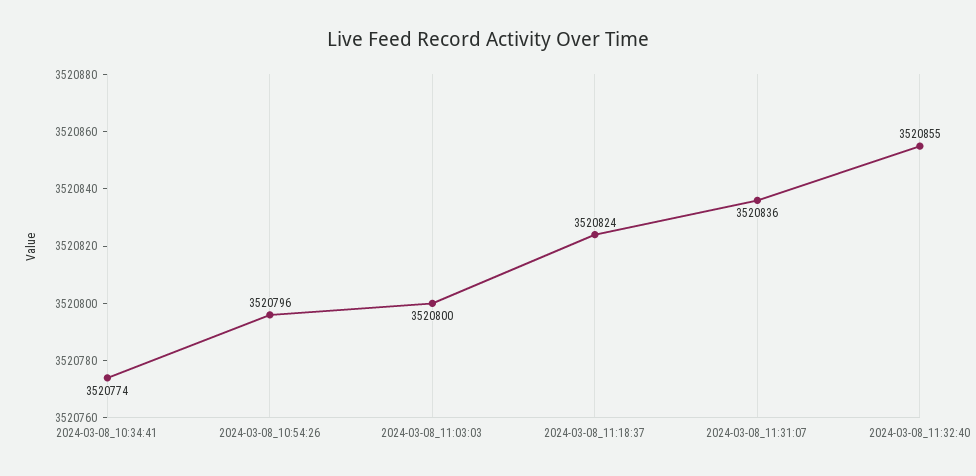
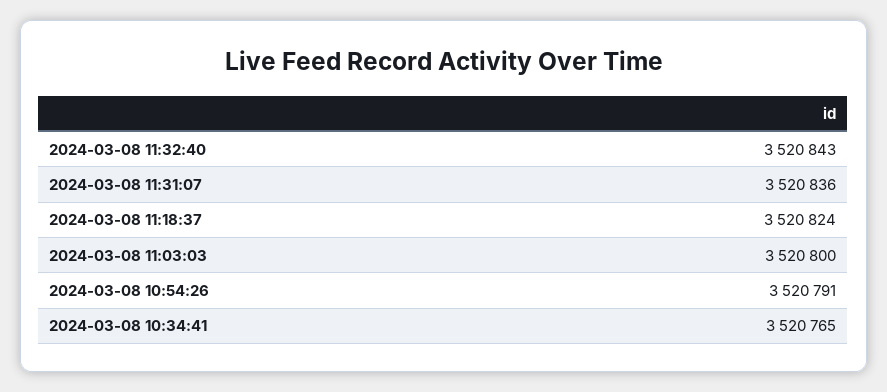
2024-03-08_10:34:41: 3520774 -> 3520765
2024-03-08_10:54:26: 3520796 -> 3520791
2024-03-08_11:32:40: 3520855 -> 3520843

